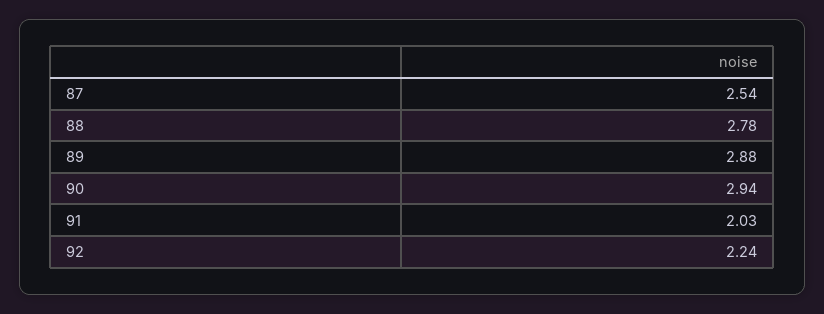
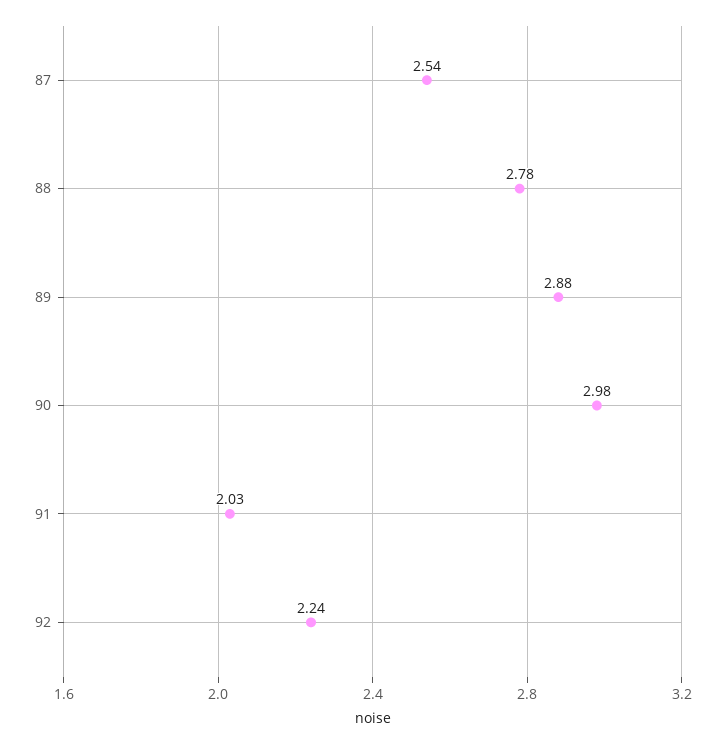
90: 2.94 -> 2.98

